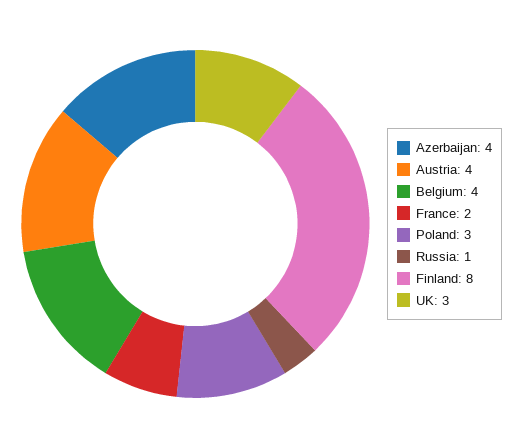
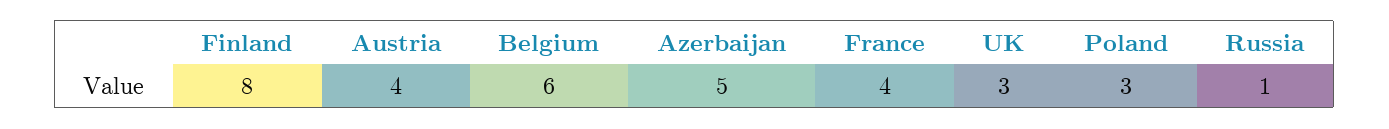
Azerbaijan: 4 -> 5
Belgium: 4 -> 6
France: 2 -> 4

